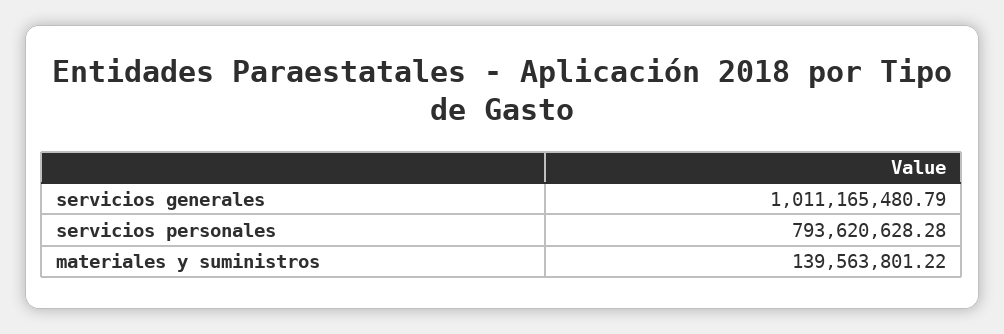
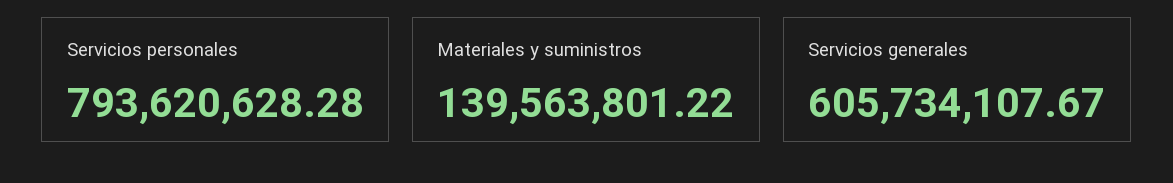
servicios generales: 1011165480.79 -> 605734107.67

